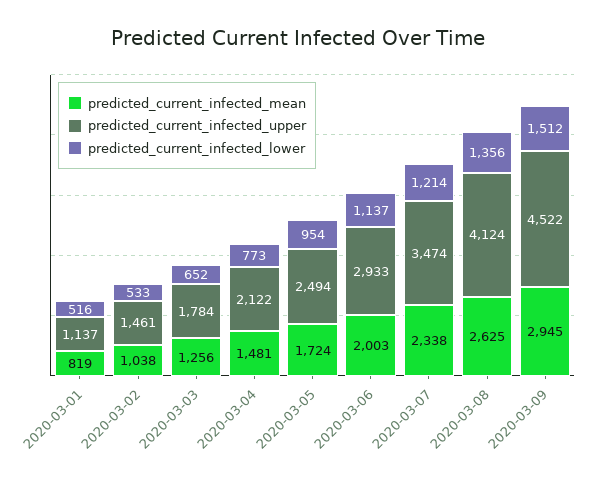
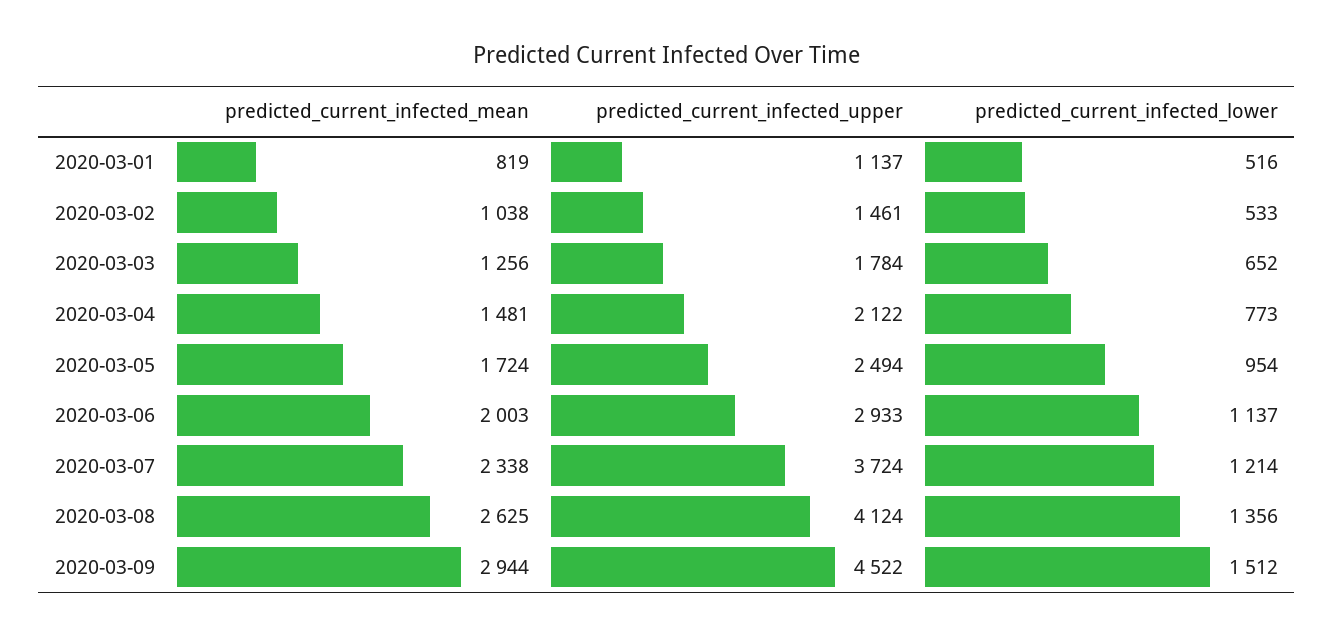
predicted_current_infected_upper, 2020-03-07: 3474 -> 3724
predicted_current_infected_mean, 2020-03-09: 2945 -> 2944

